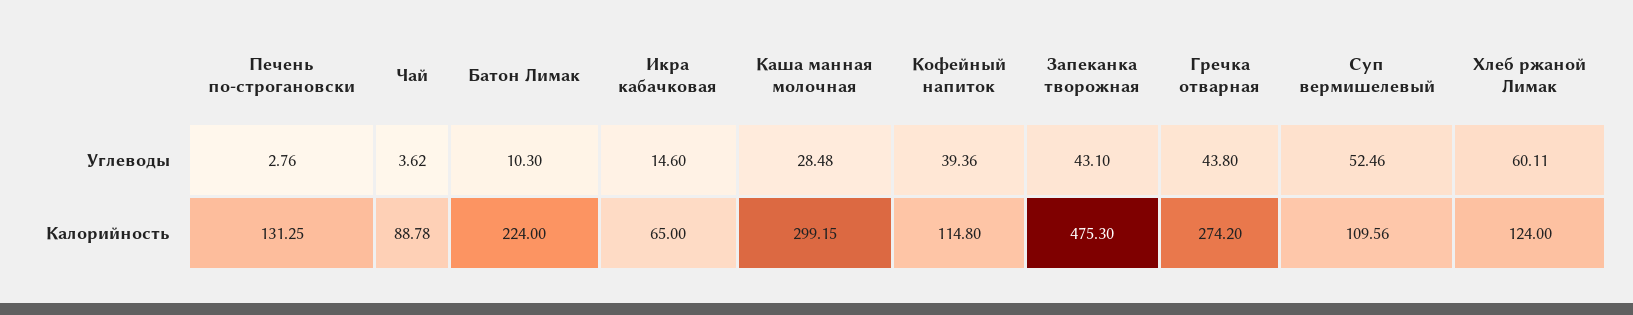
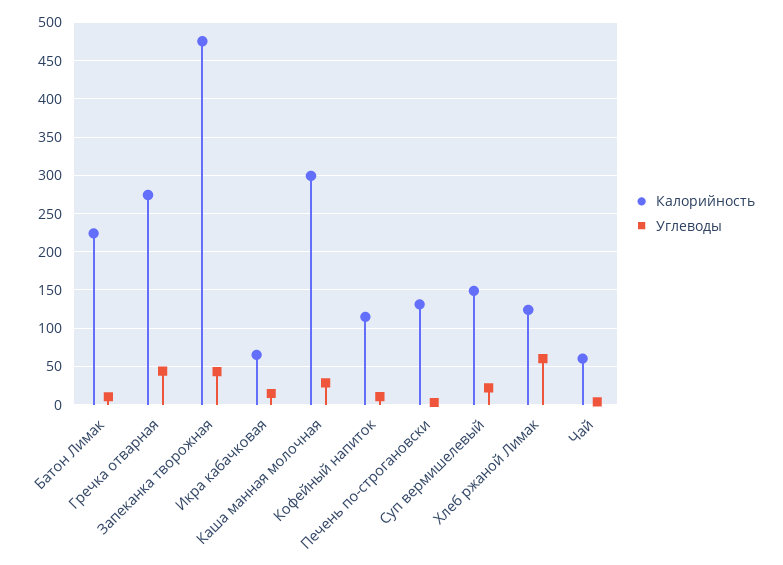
Углеводы, Кофейный напиток: 39.36 -> 10
Углеводы, Суп вермишелевый: 52.46 -> 20
Калорийность, Чай: 88.78 -> 60
Калорийность, Суп вермишелевый: 109.56 -> 150

